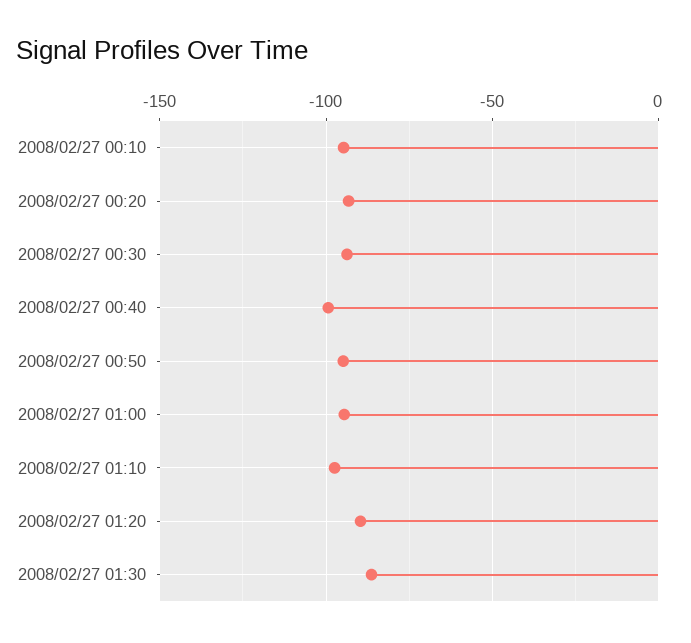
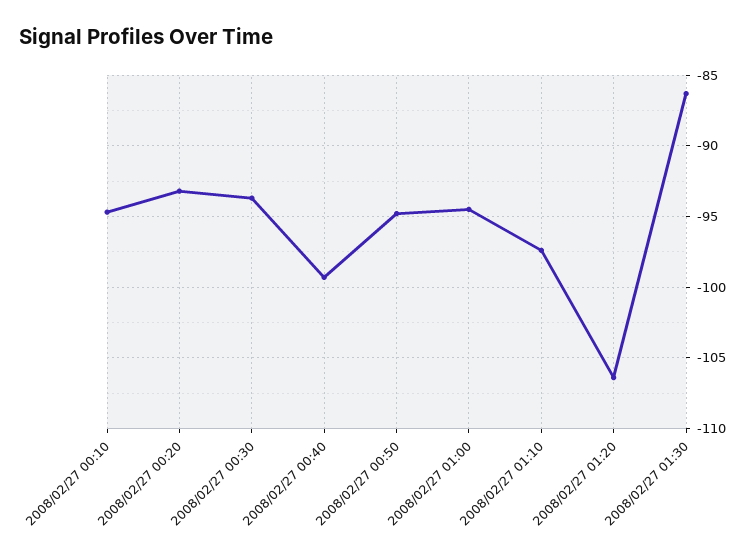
2008/02/27 01:20: -90 -> -106.5

